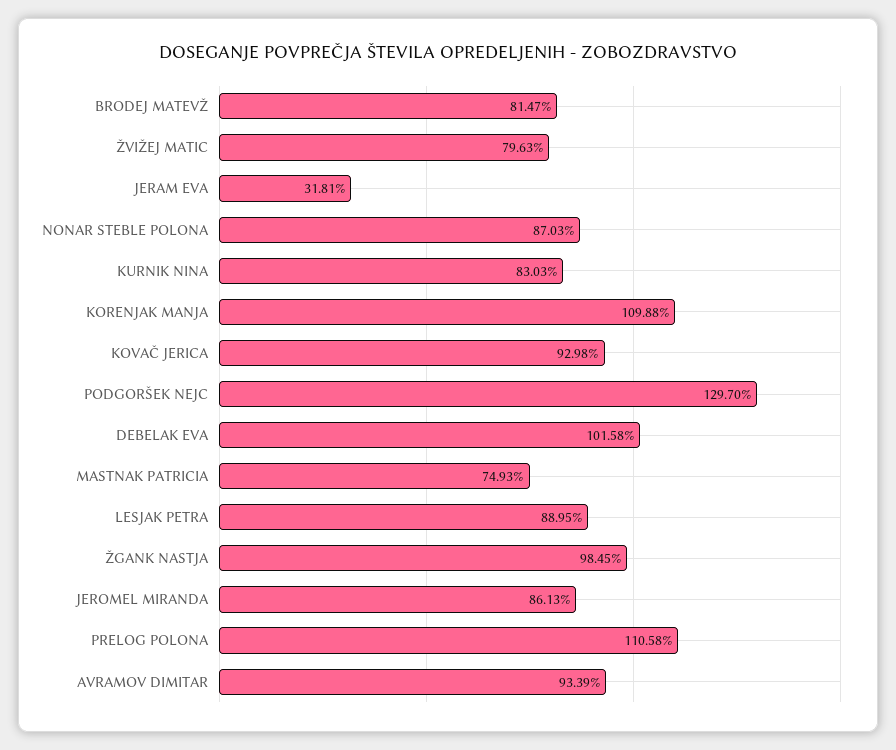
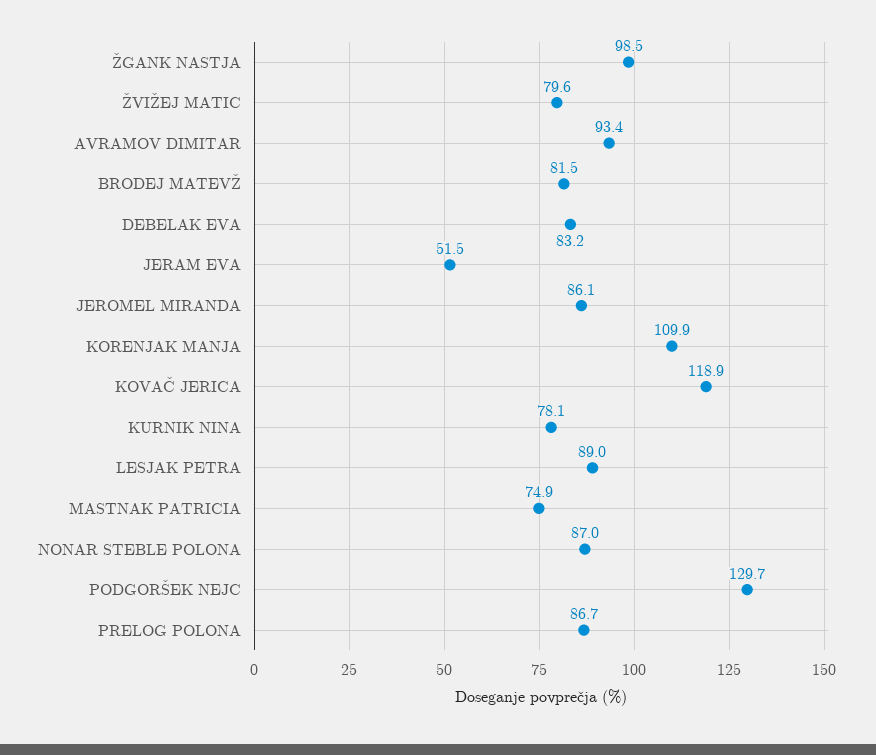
JERAM EVA: 31.81 -> 51.5
KURNIK NINA: 83.03 -> 78.1
KOVAČ JERICA: 92.98 -> 118.9
DEBELAK EVA: 101.58 -> 83.2
PRELOG POLONA: 110.58 -> 86.7

